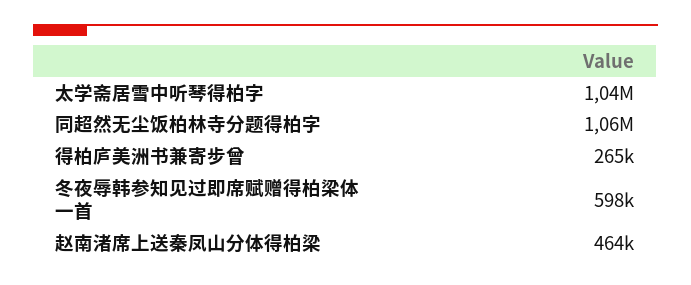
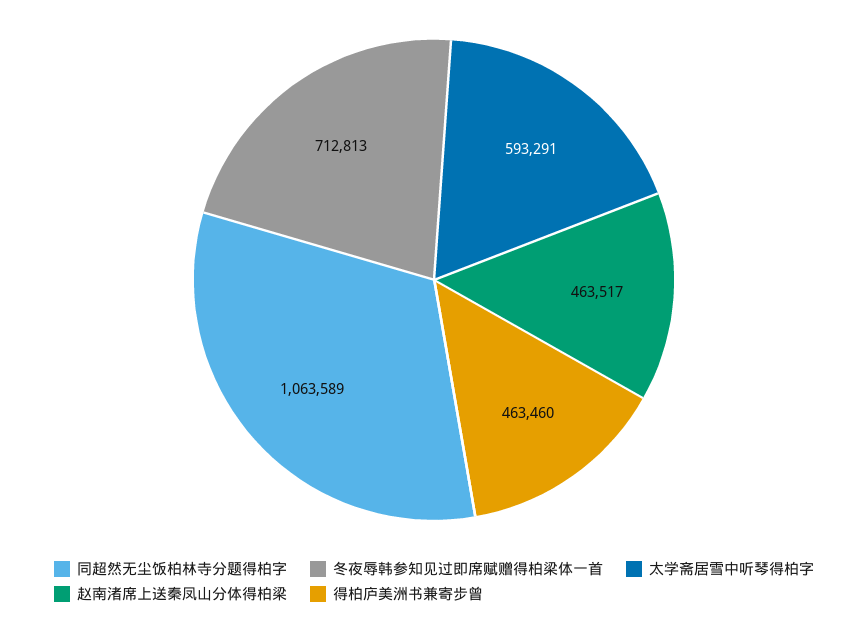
太学斋居雪中听琴得柏字: 1040000 -> 593291
得柏庐美洲书兼寄步曾: 265000 -> 463460
冬夜辱韩参知见过即席赋赠得柏梁体一首: 598000 -> 712813

